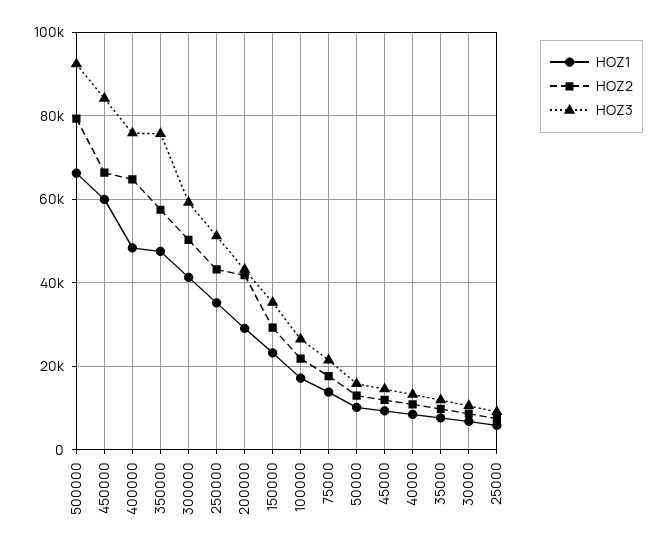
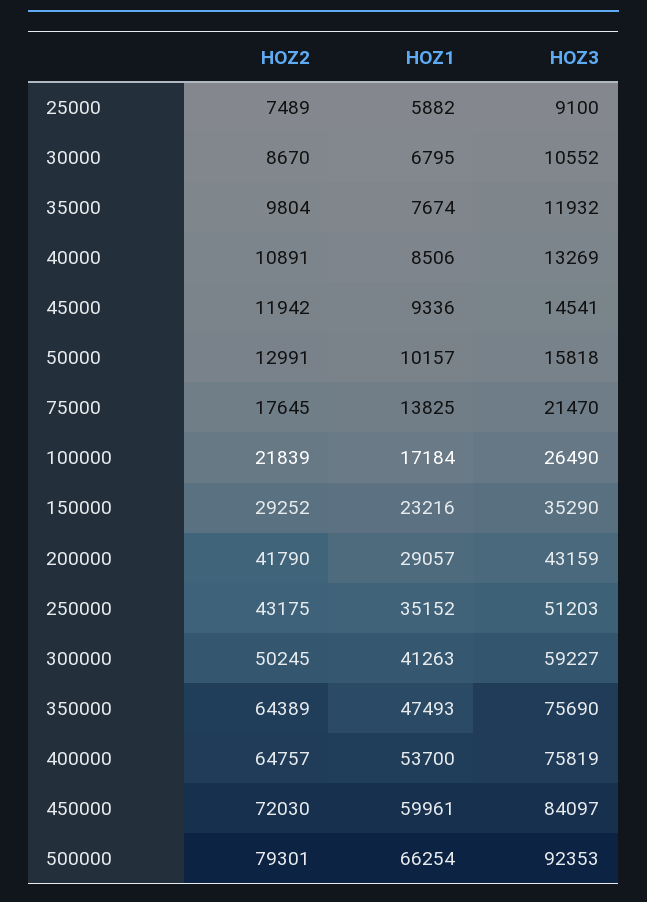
HOZ2, 450000: 66000 -> 72030
HOZ1, 400000: 48000 -> 53700
HOZ2, 350000: 58000 -> 64389

